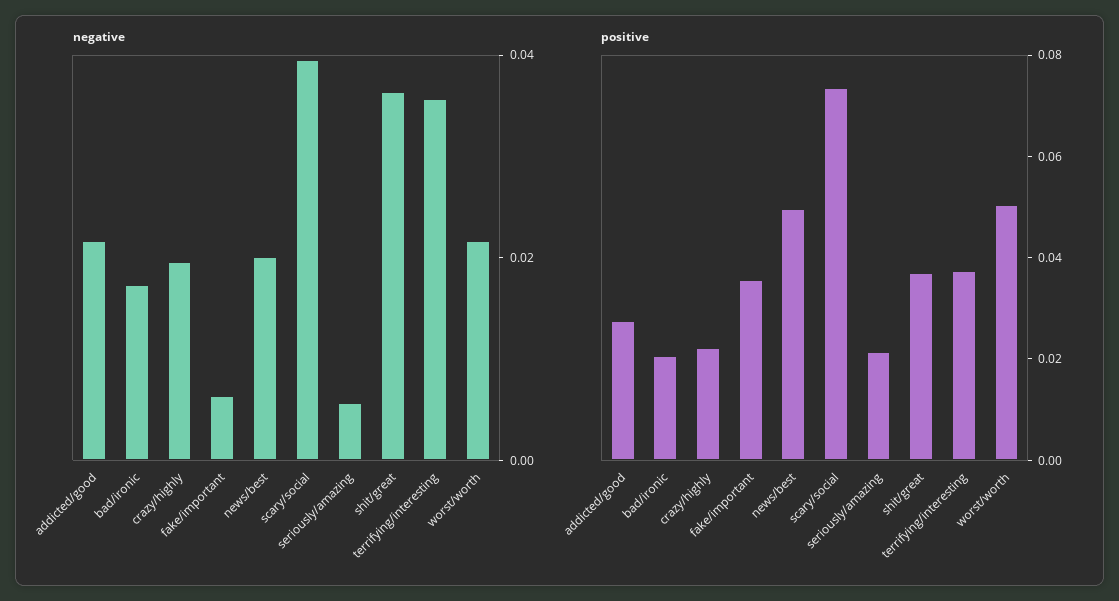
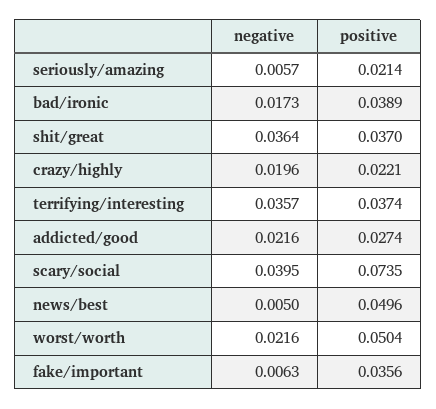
negative, news/best: 0.02 -> 0.005
positive, bad/ironic: 0.02 -> 0.0389

